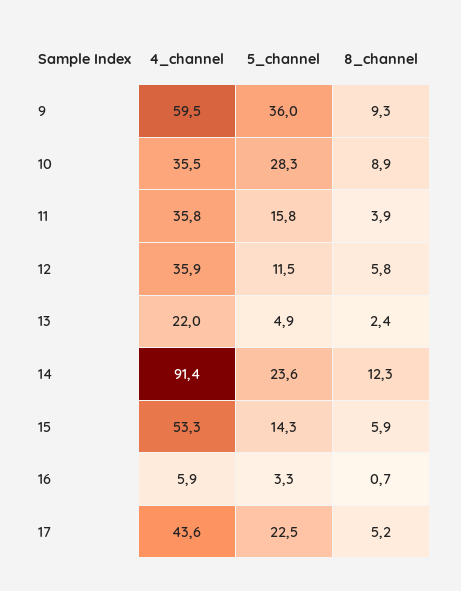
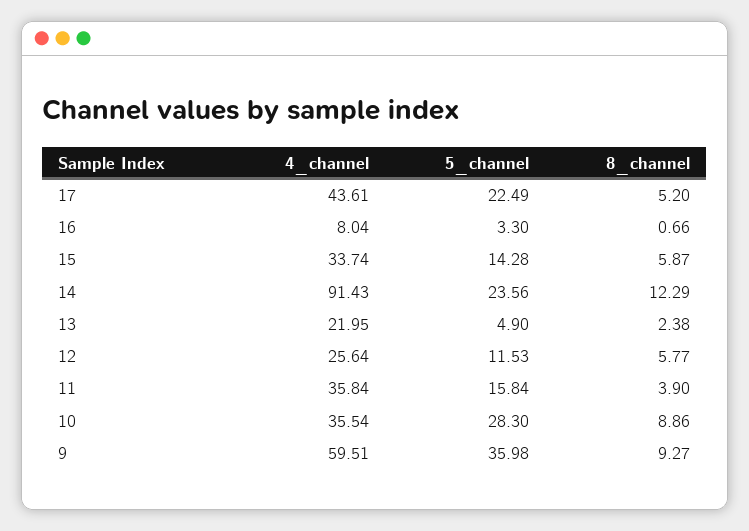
4_channel, 12: 35.9 -> 25.64
4_channel, 15: 53.3 -> 33.74
4_channel, 16: 5.9 -> 8.04

